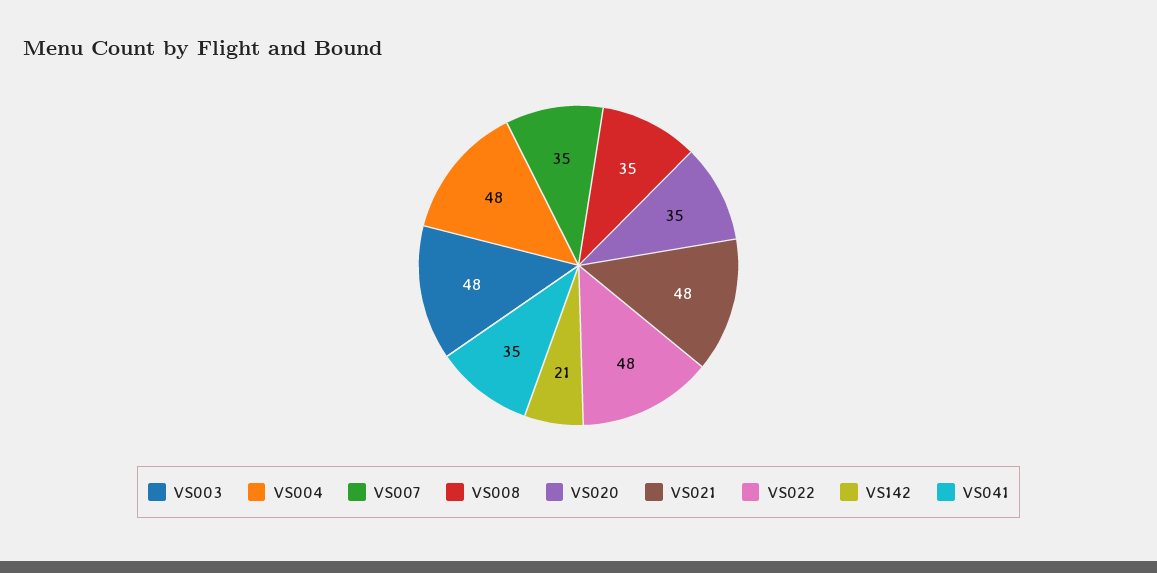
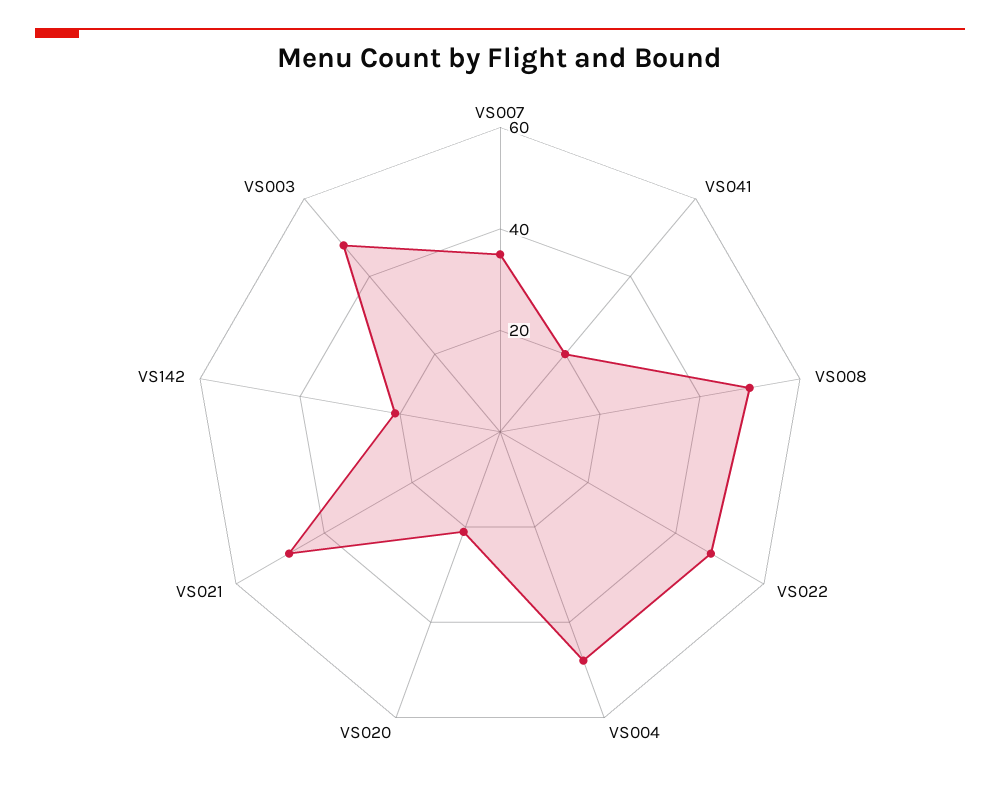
VS008: 35 -> 50
VS020: 35 -> 20
VS041: 35 -> 20

